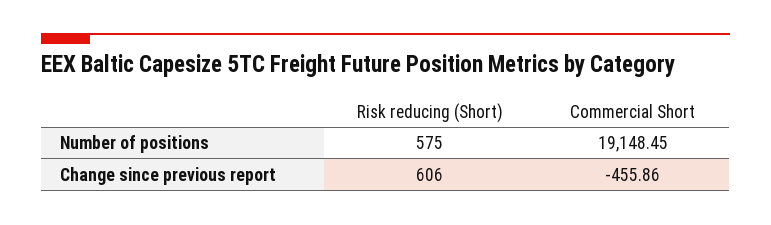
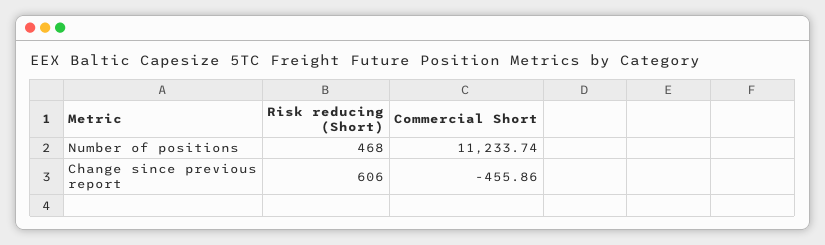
Risk reducing (Short), Number of positions: 575 -> 468
Commercial Short, Number of positions: 19148.45 -> 11233.74

